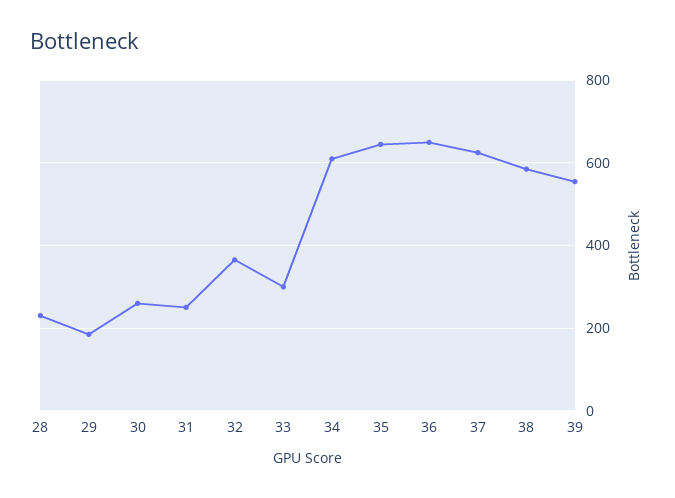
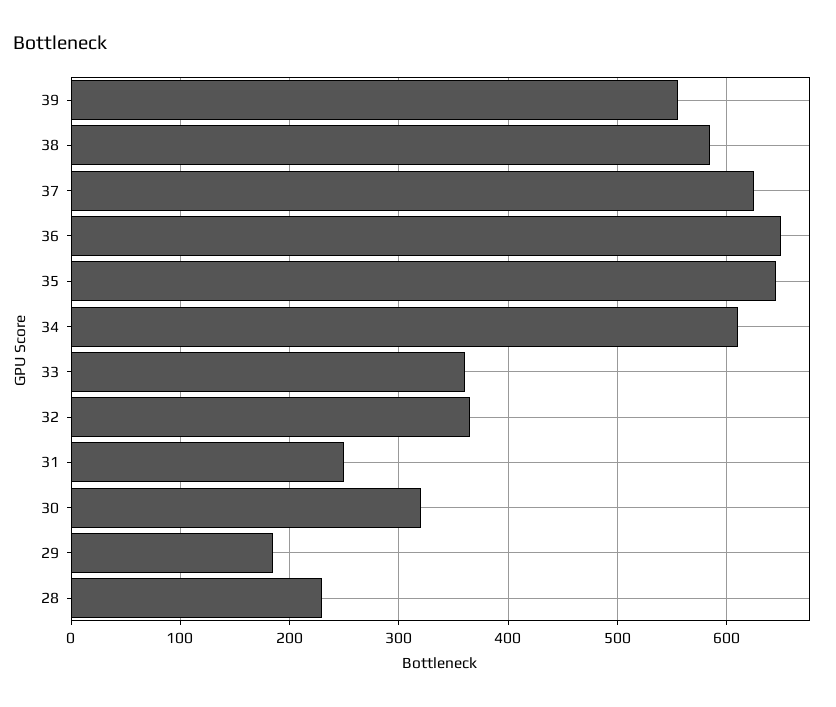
30: 260 -> 320
33: 300 -> 360

